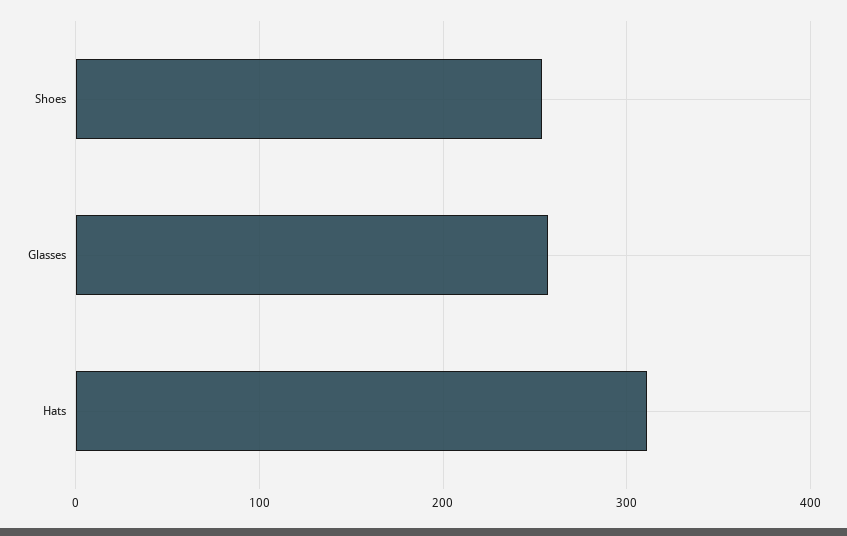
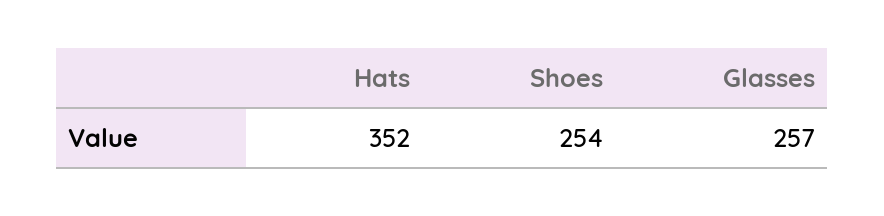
Hats: 310 -> 352

